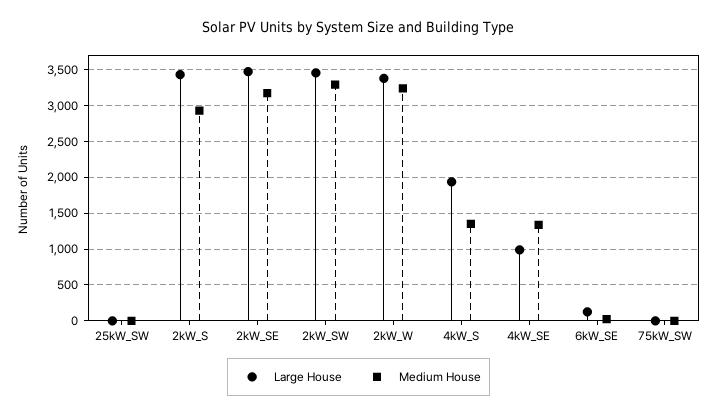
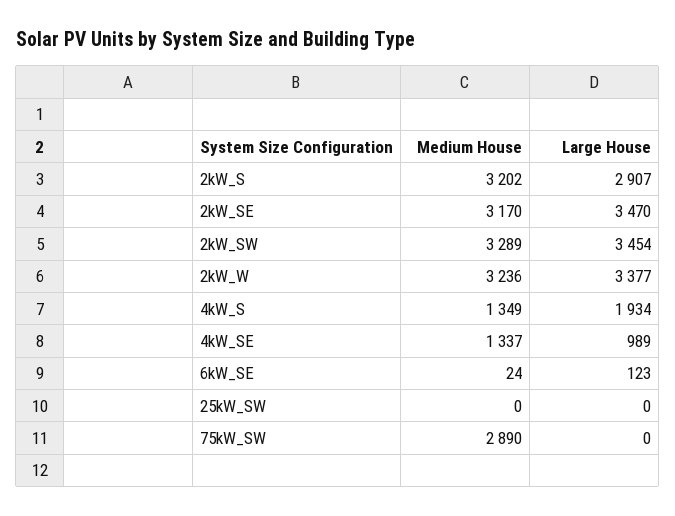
Large House, 2kW_S: 3400 -> 2907
Medium House, 2kW_S: 2900 -> 3202
Medium House, 75kW_SW: 0 -> 2890

